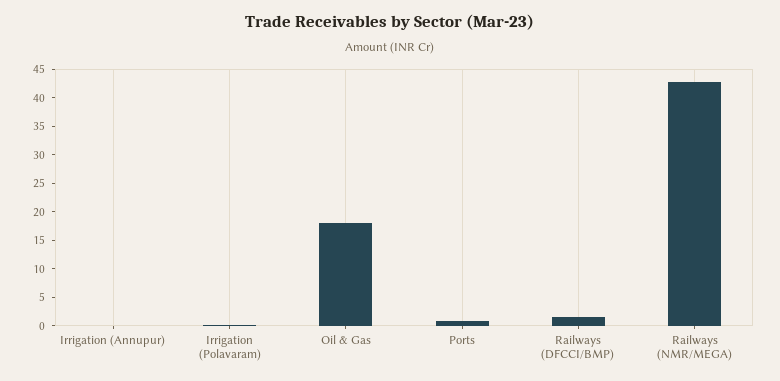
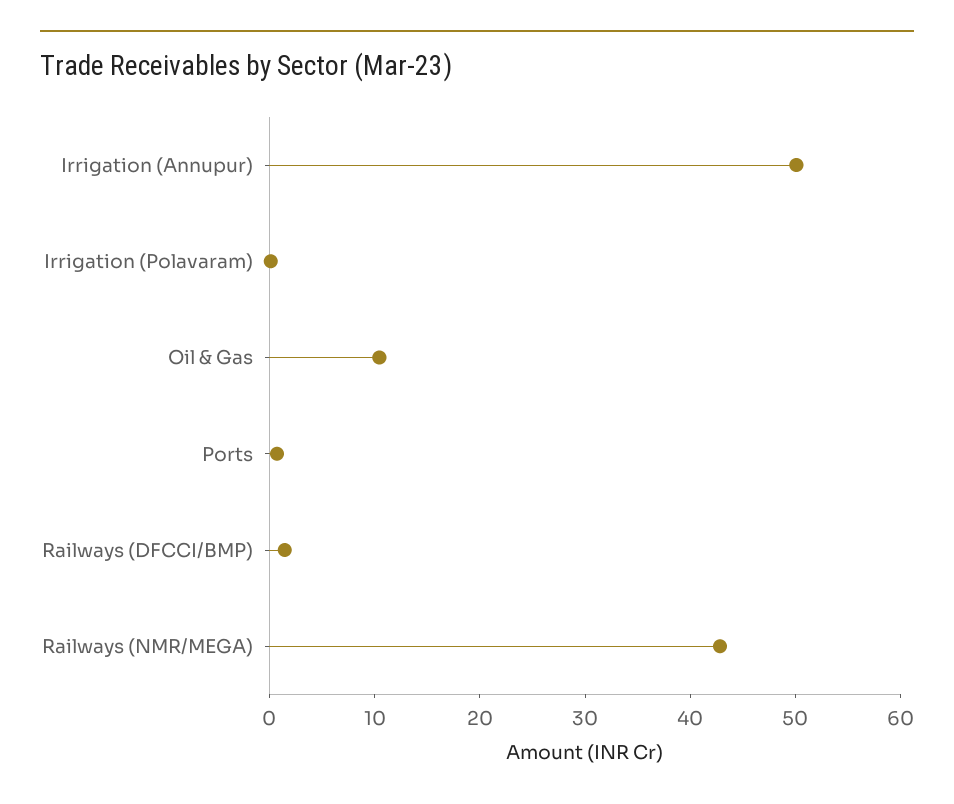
Irrigation (Annupur): 0 -> 50
Oil & Gas: 17.5 -> 10

